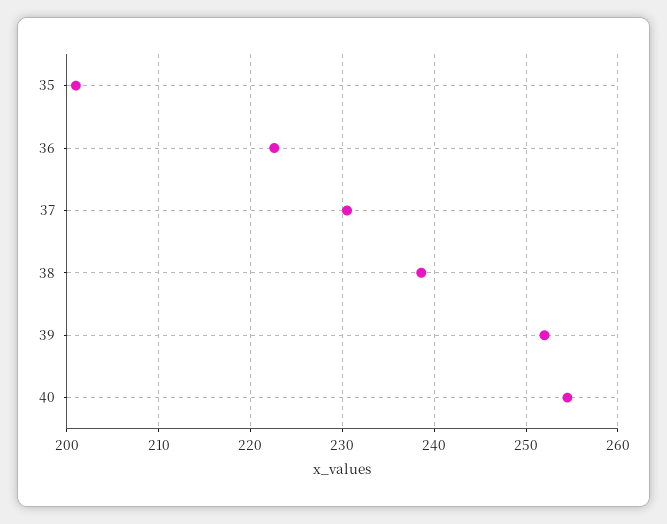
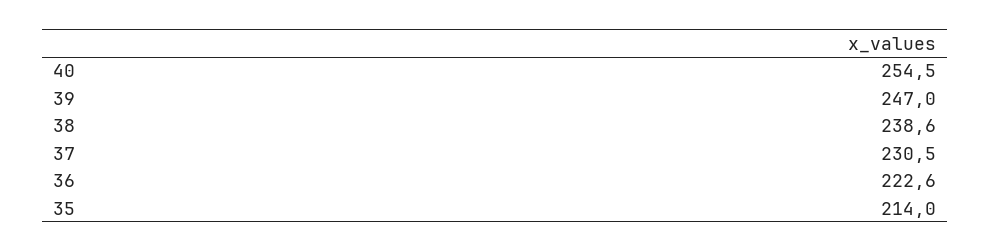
35: 201 -> 214
39: 252 -> 247

